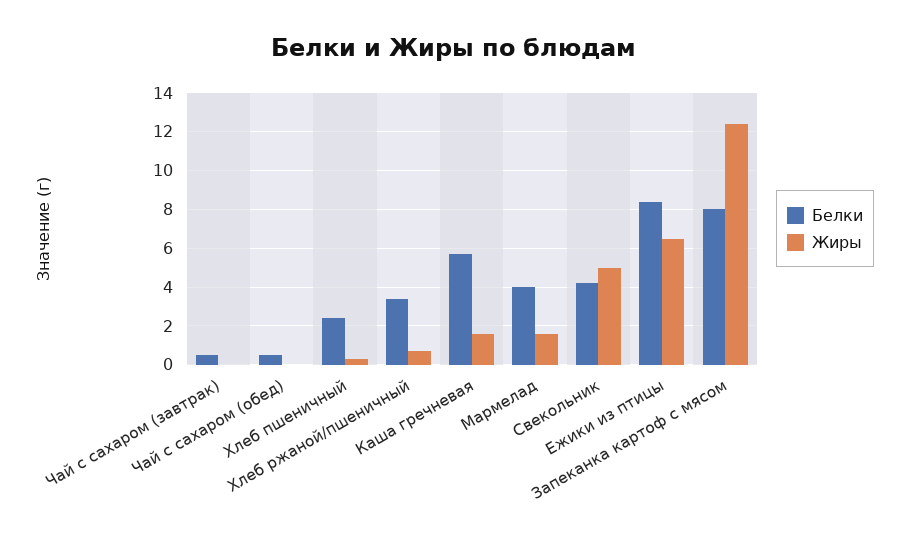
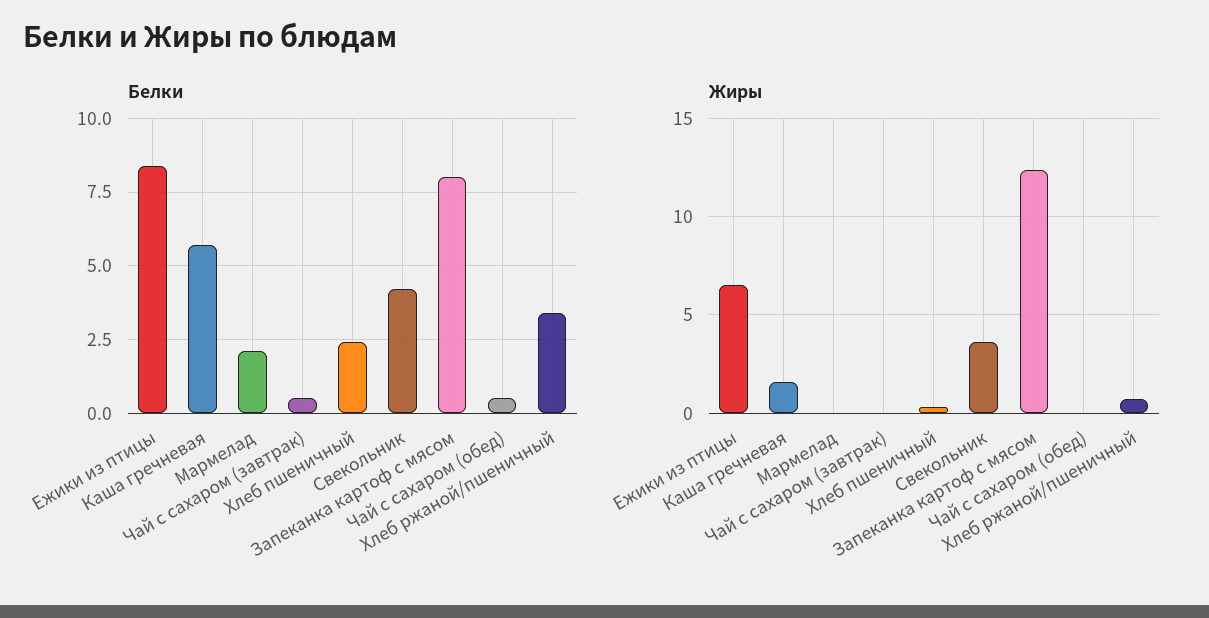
Белки, Мармелад: 4 -> 2
Жиры, Мармелад: 1.5 -> 0
Жиры, Свекольник: 5 -> 3.5

